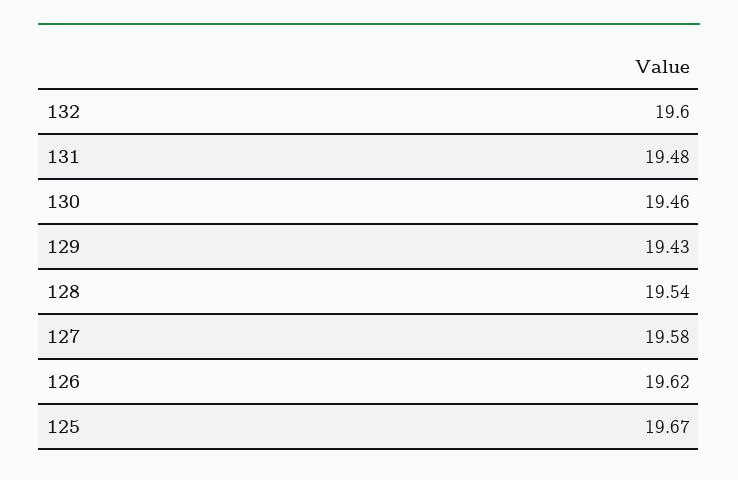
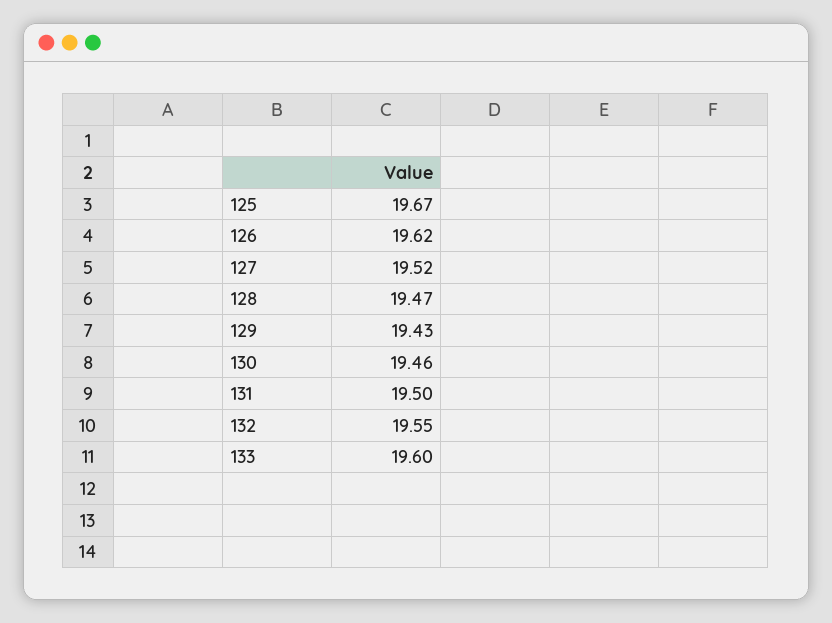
132: 19.6 -> 19.55
131: 19.48 -> 19.5
128: 19.54 -> 19.47
127: 19.58 -> 19.52
133: none -> 19.6

